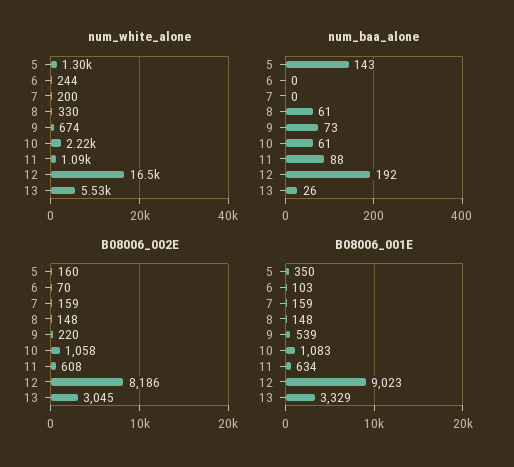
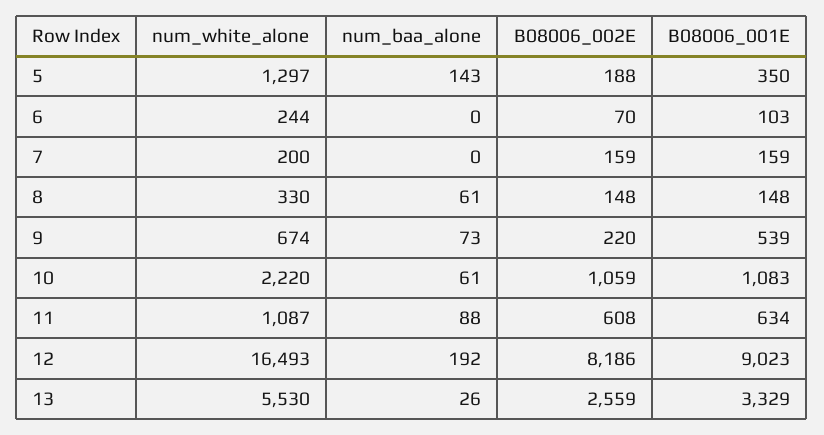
B08006_002E, 5: 160 -> 188
B08006_002E, 10: 1058 -> 1059
B08006_002E, 13: 3045 -> 2559

